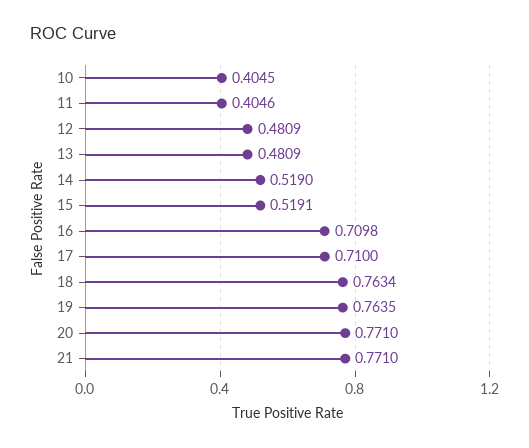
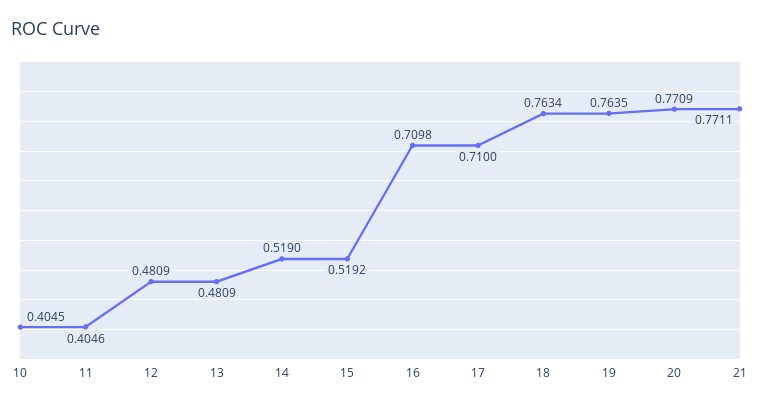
15: 0.5191 -> 0.5192
20: 0.771 -> 0.7709
21: 0.771 -> 0.7711

